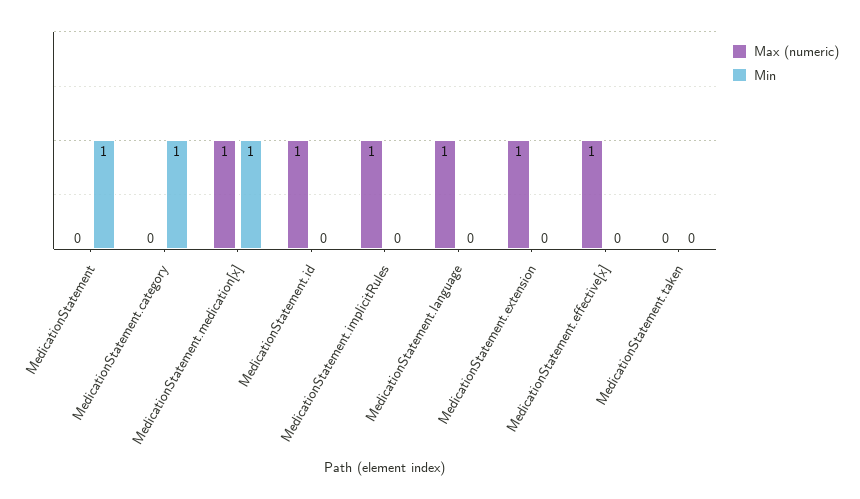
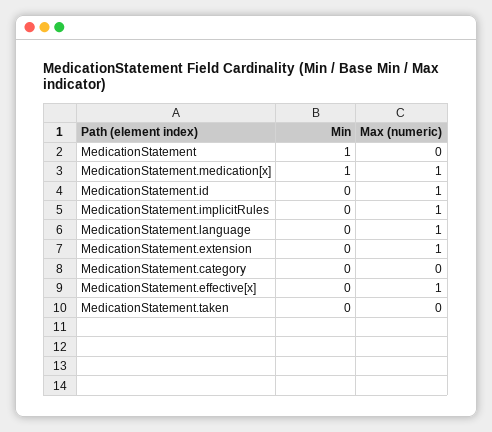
Min, MedicationStatement.category: 1 -> 0

